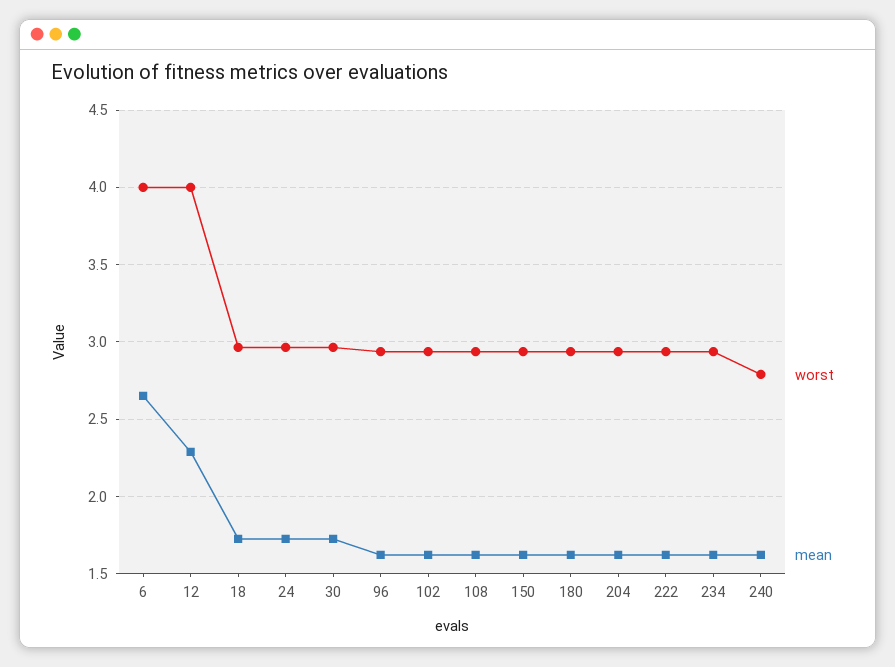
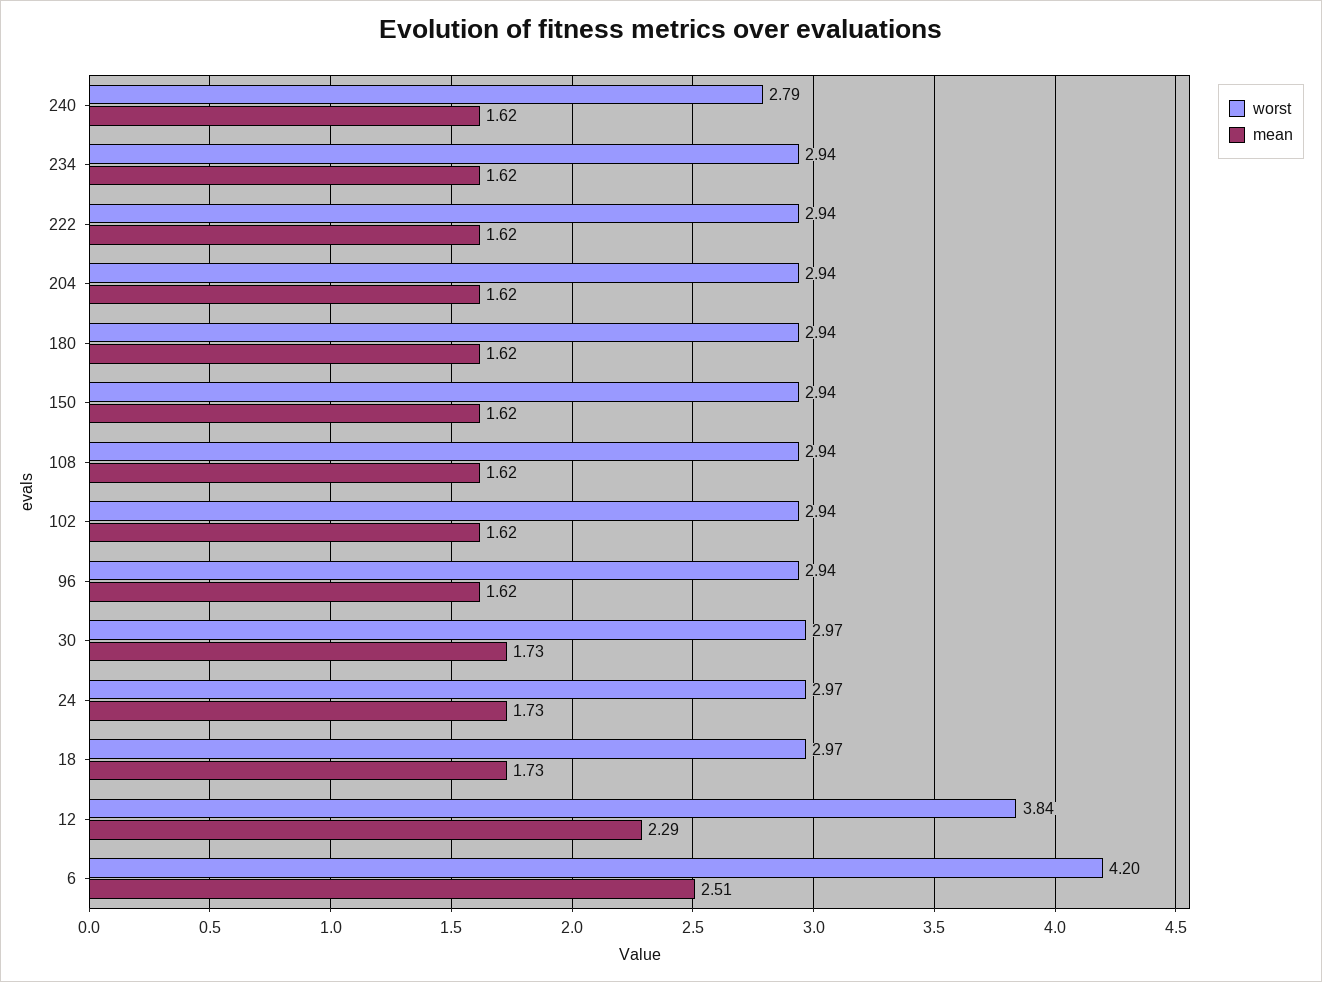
worst, 6: 4 -> 4.2
mean, 6: 2.65 -> 2.51
worst, 12: 4 -> 3.84

